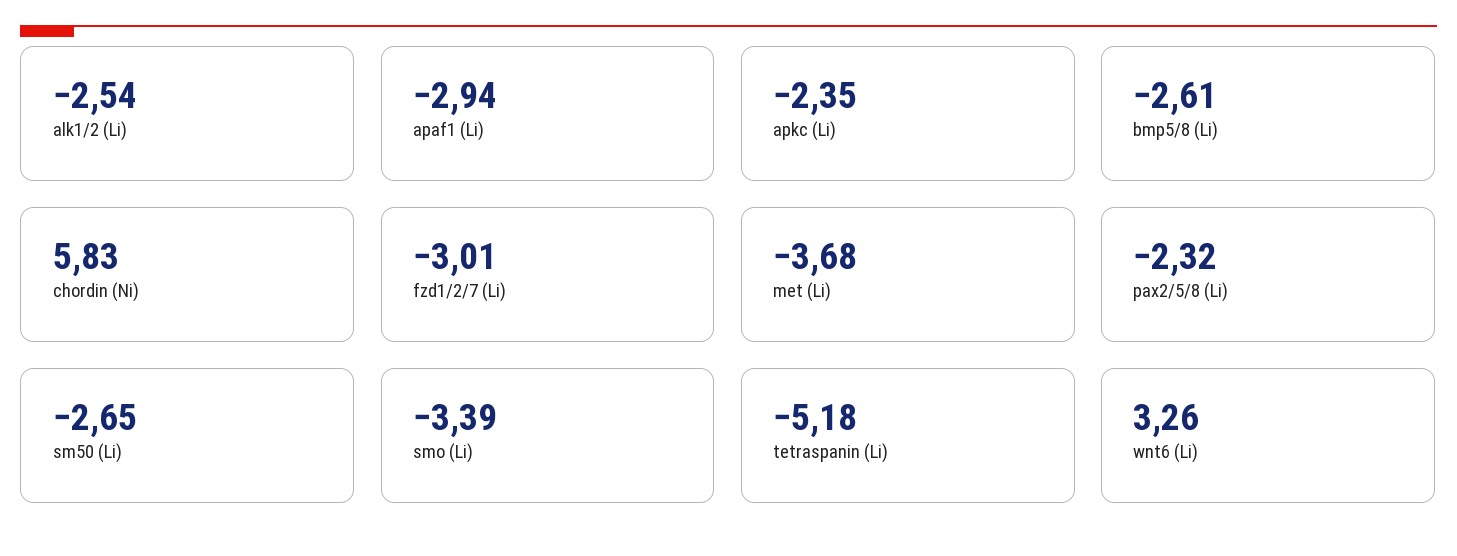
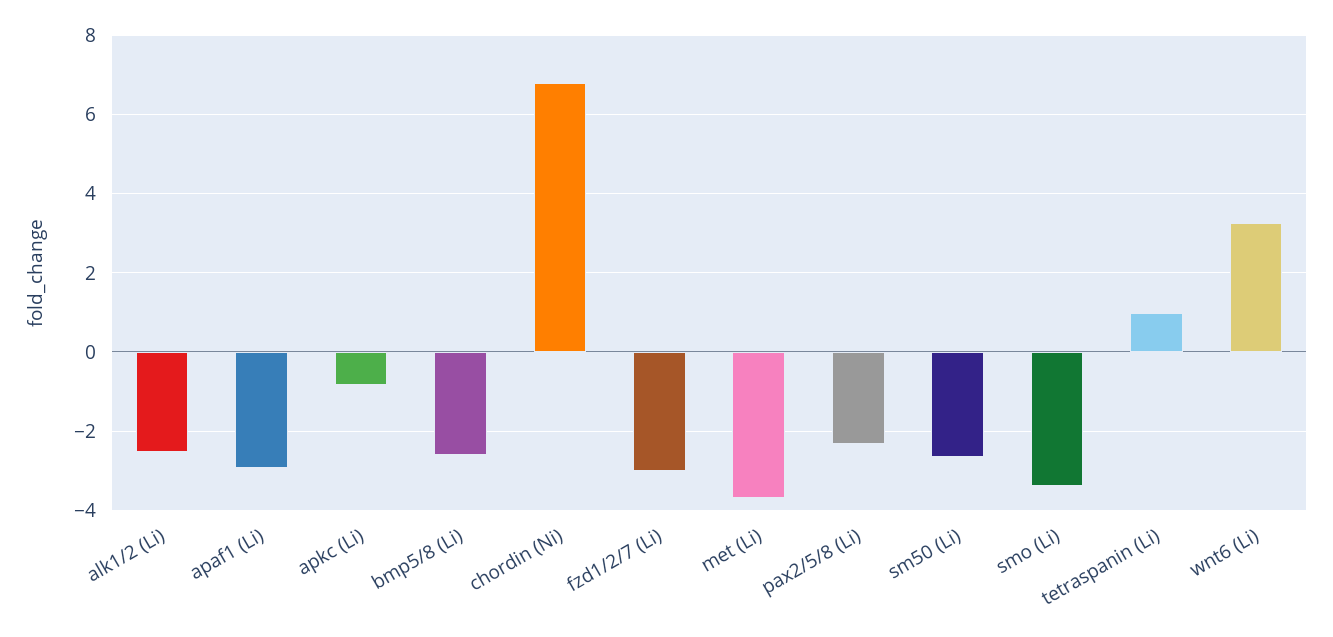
apkc (Li): -2.35 -> -0.8
chordin (Ni): 5.83 -> 6.8
tetraspanin (Li): -5.18 -> 1

